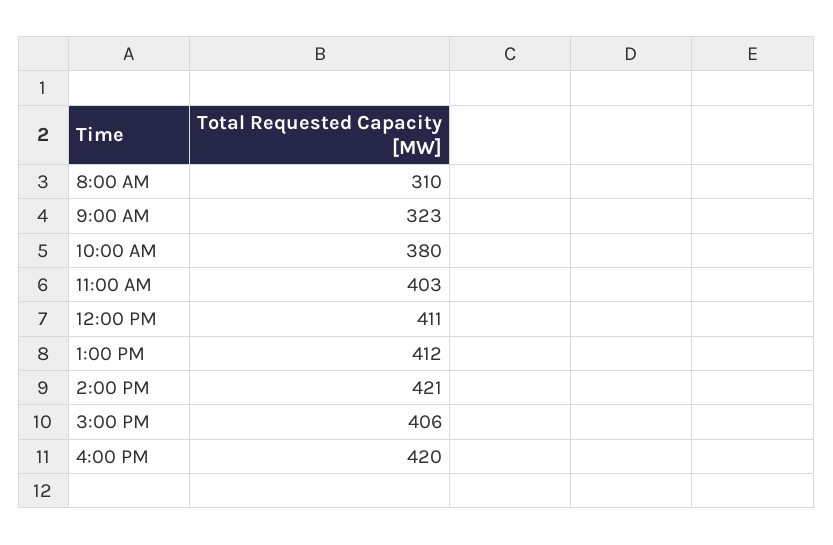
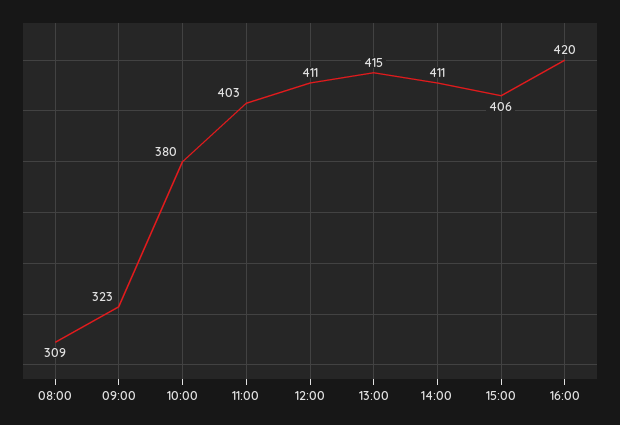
8:00 AM: 310 -> 309
1:00 PM: 412 -> 415
2:00 PM: 421 -> 411

